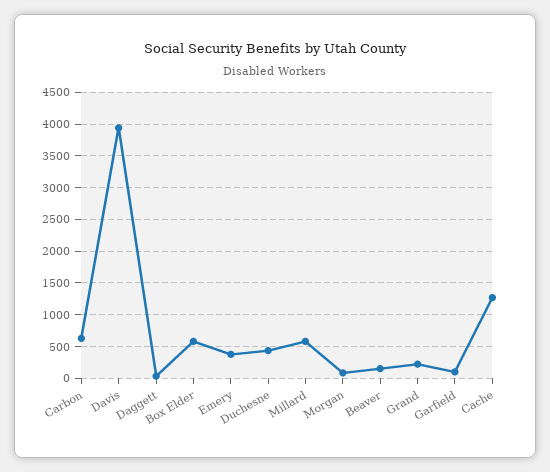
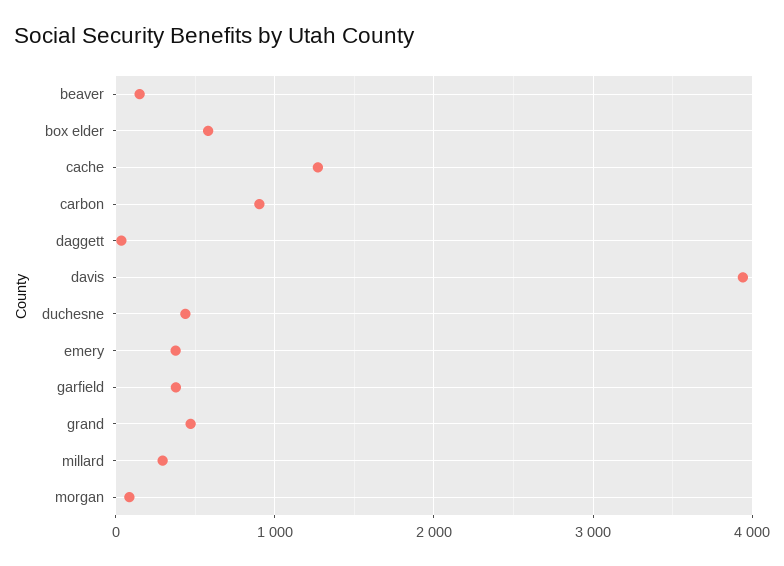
Carbon: 600 -> 900
Millard: 600 -> 300
Grand: 200 -> 500
Garfield: 100 -> 400

